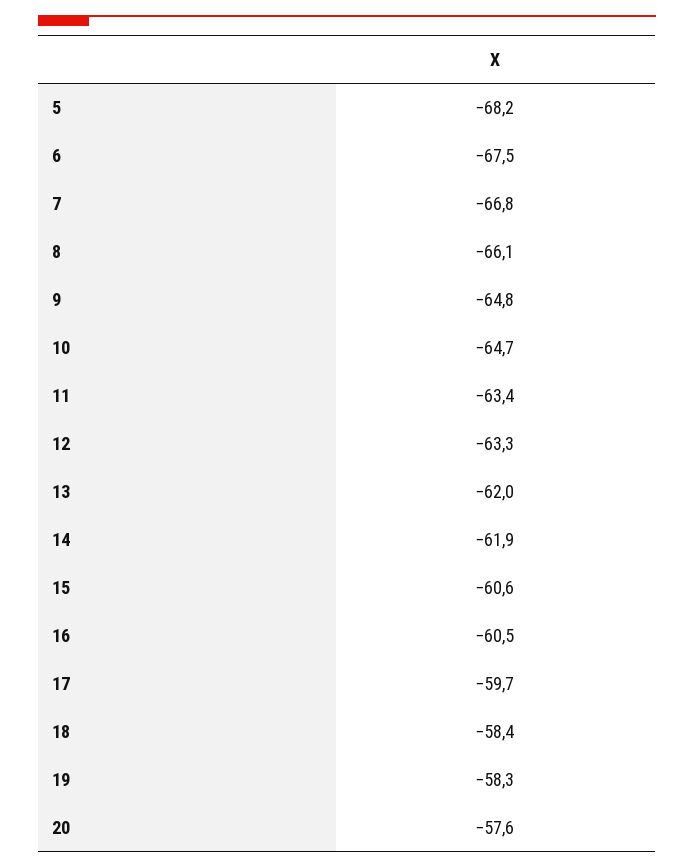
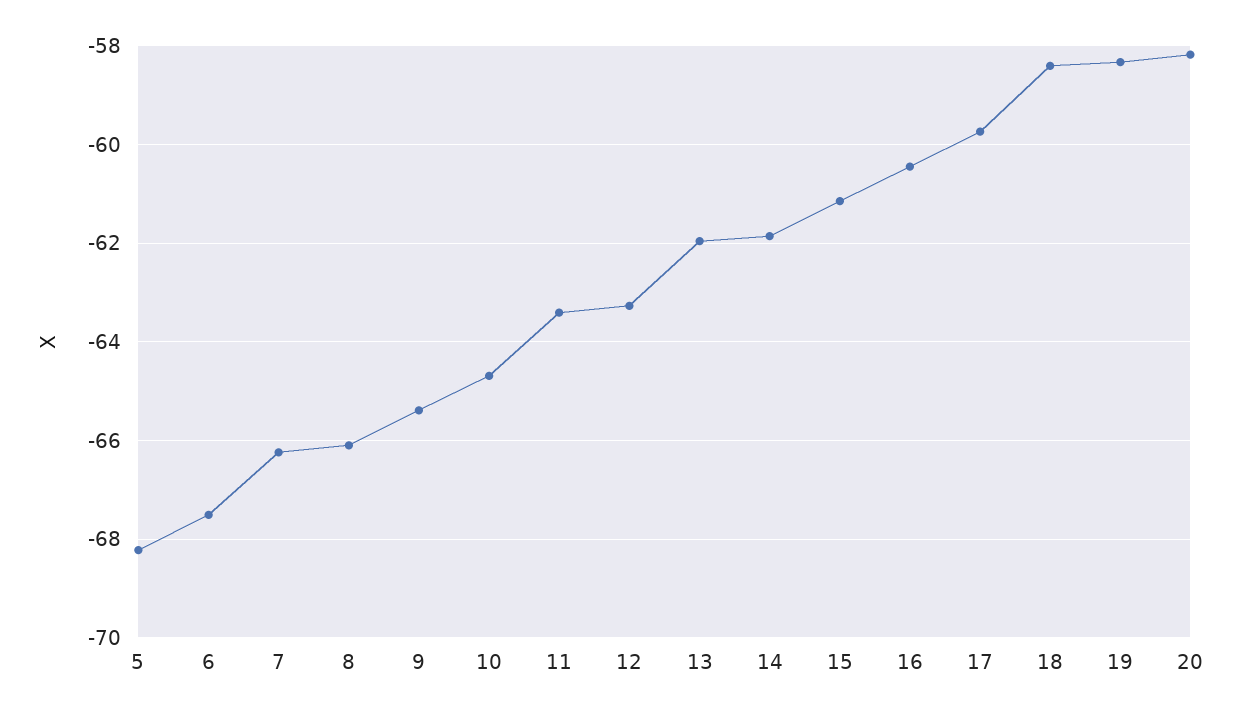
7: -66.8 -> -66.2
9: -64.8 -> -65.4
15: -60.6 -> -61.2
20: -57.6 -> -58.2

